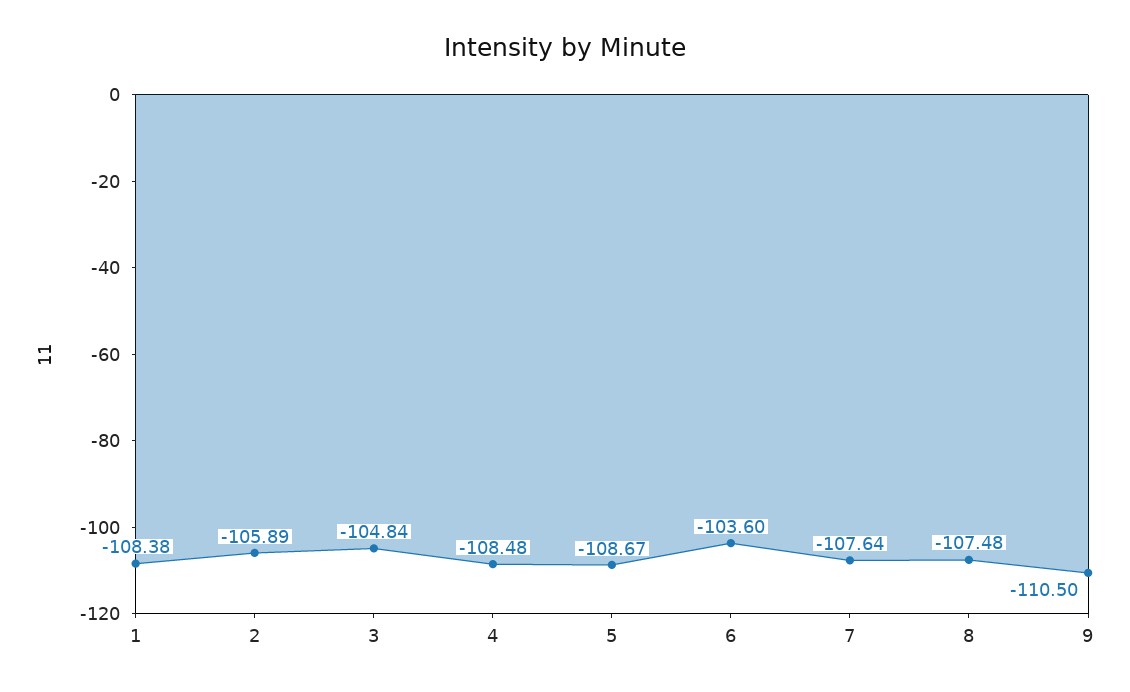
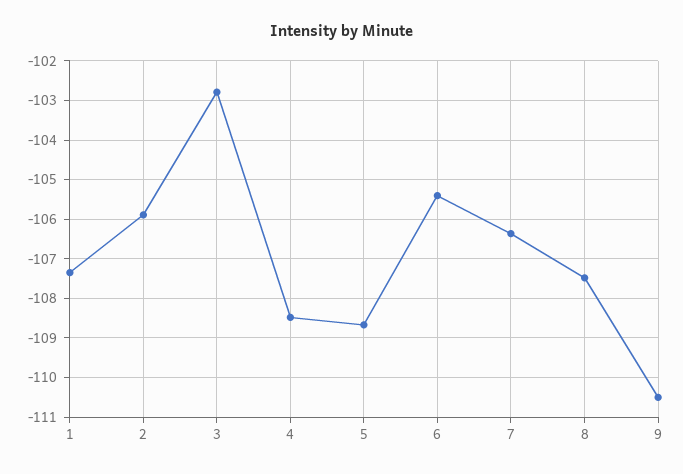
1: -108.38 -> -107.4
3: -104.84 -> -102.8
6: -103.6 -> -105.4
7: -107.64 -> -106.4

